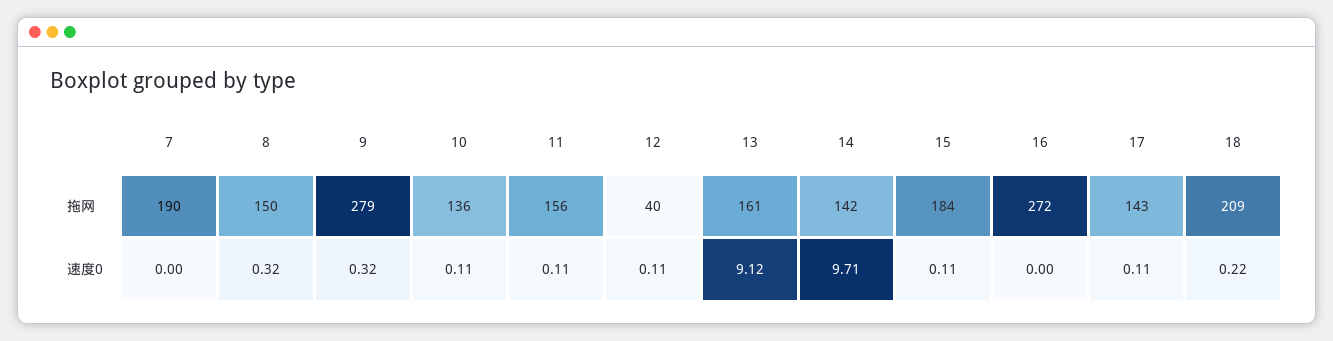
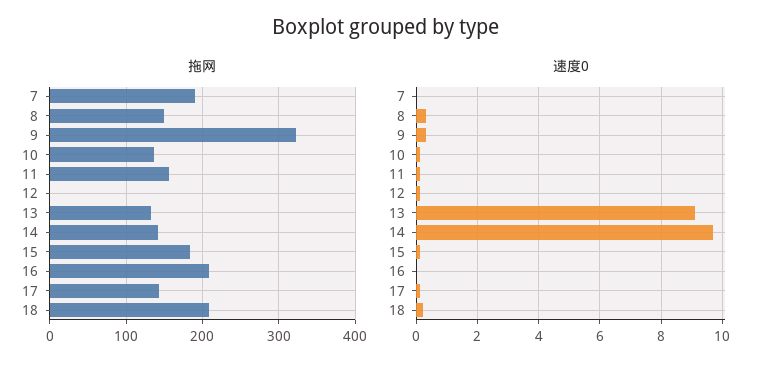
拖网, 9: 279 -> 320
拖网, 12: 40 -> 0
拖网, 13: 161 -> 130
拖网, 16: 272 -> 210

